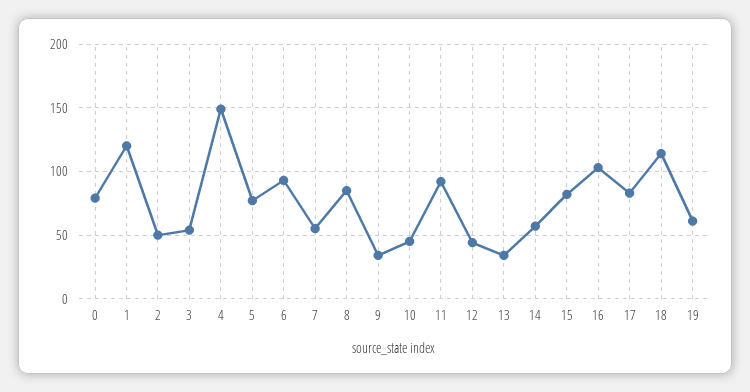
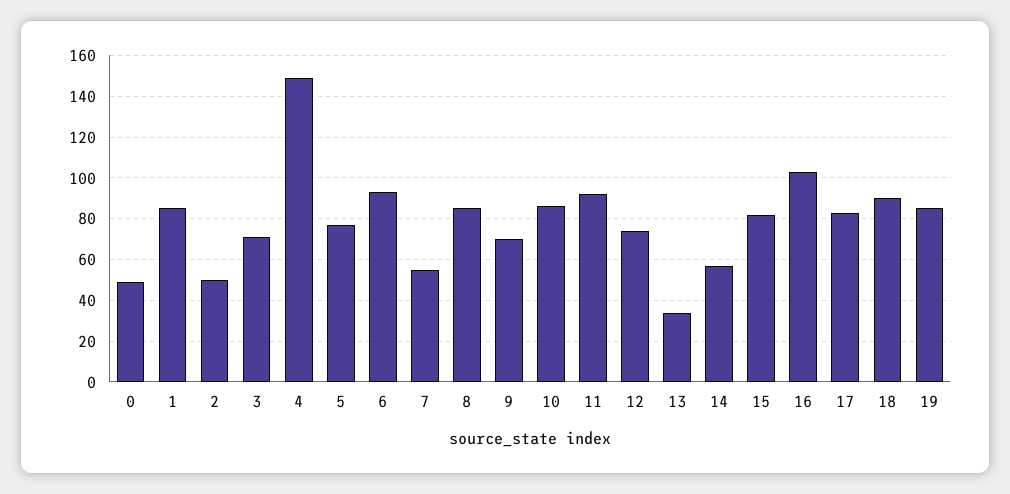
0: 80 -> 50
1: 120 -> 85
3: 55 -> 70
9: 35 -> 70
10: 45 -> 85
12: 45 -> 75
18: 115 -> 90
19: 60 -> 85

